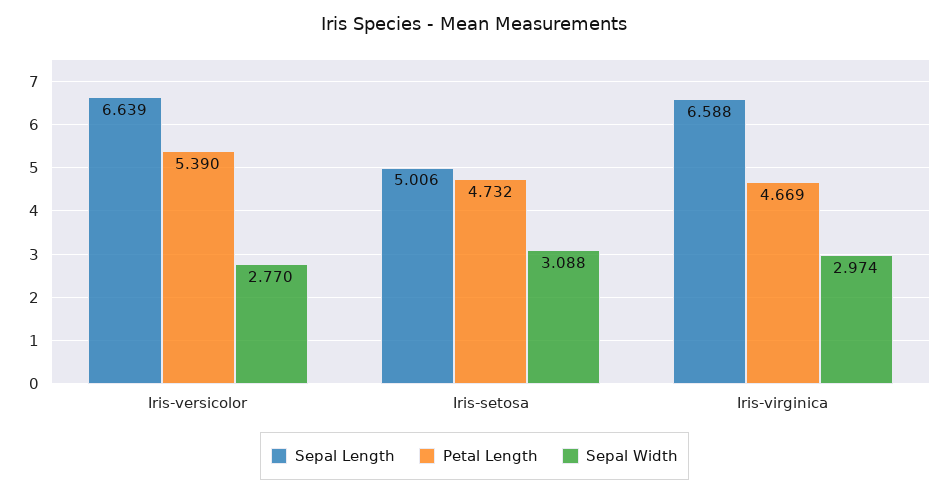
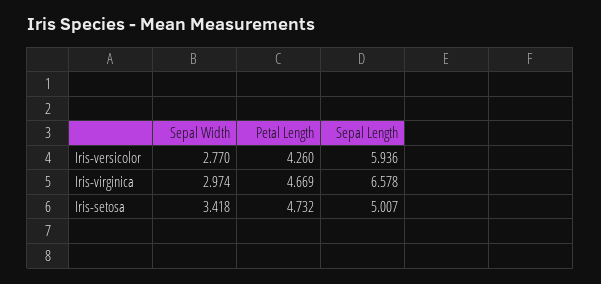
Sepal Length, Iris-versicolor: 6.639 -> 5.936
Petal Length, Iris-versicolor: 5.39 -> 4.26
Sepal Length, Iris-setosa: 5.006 -> 5.007
Sepal Width, Iris-setosa: 3.088 -> 3.418
Sepal Length, Iris-virginica: 6.588 -> 6.578

